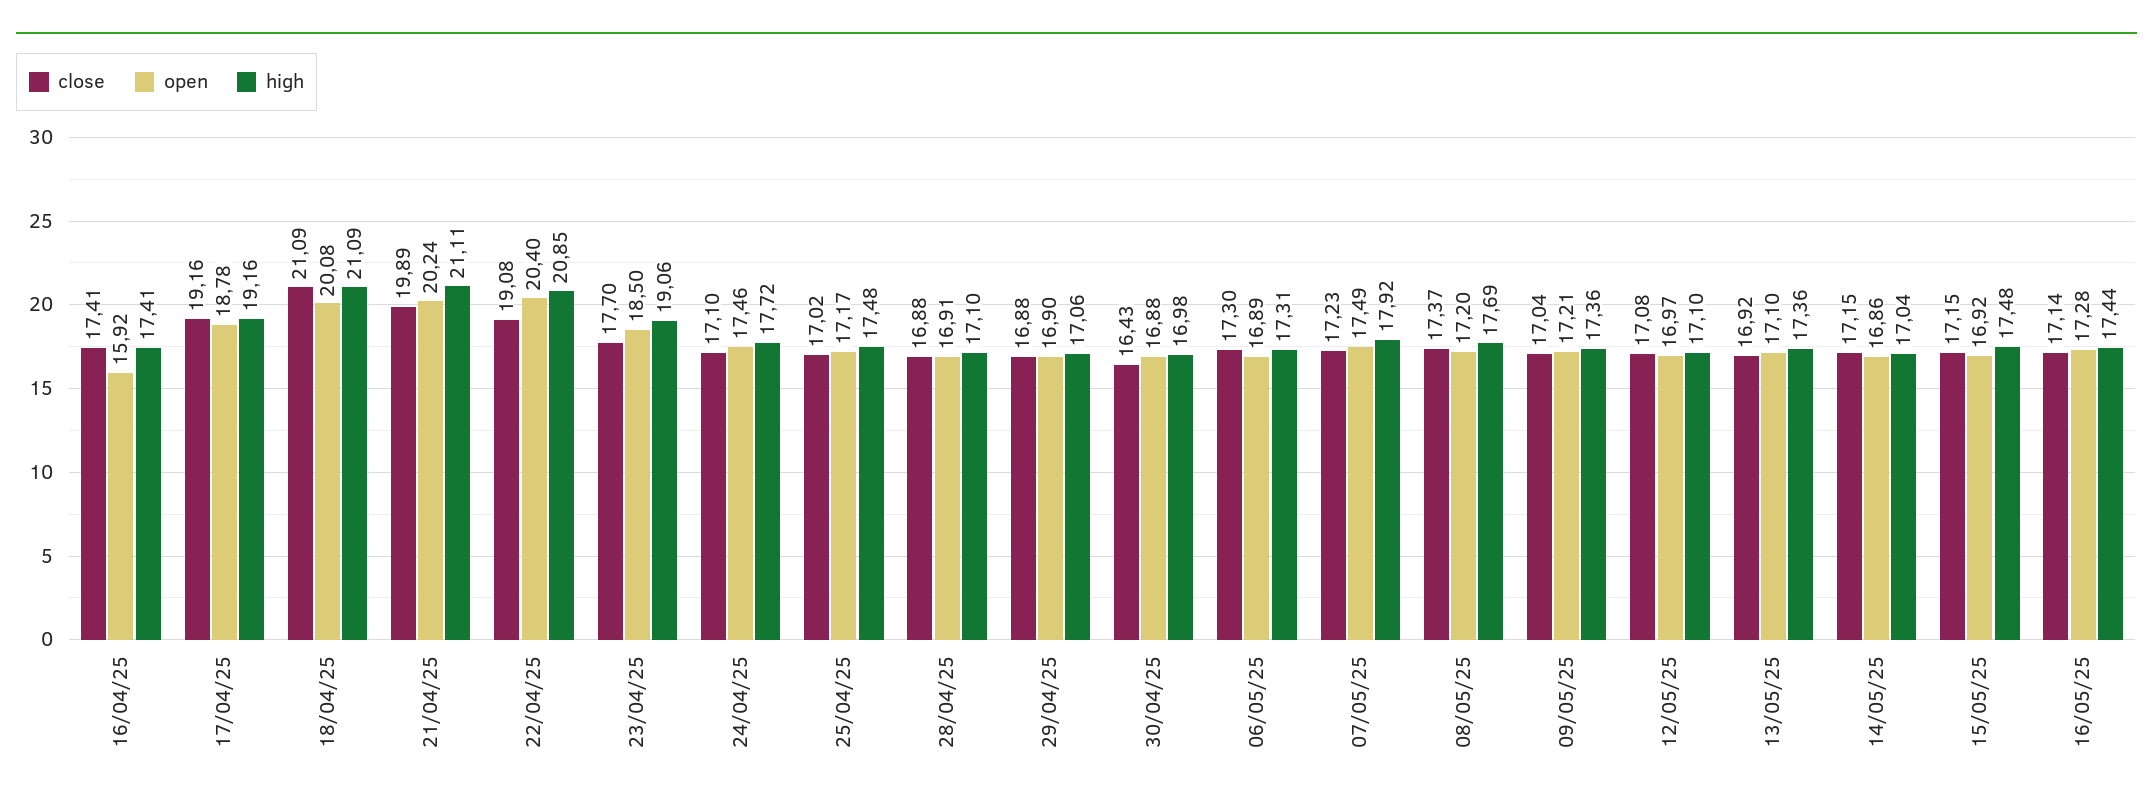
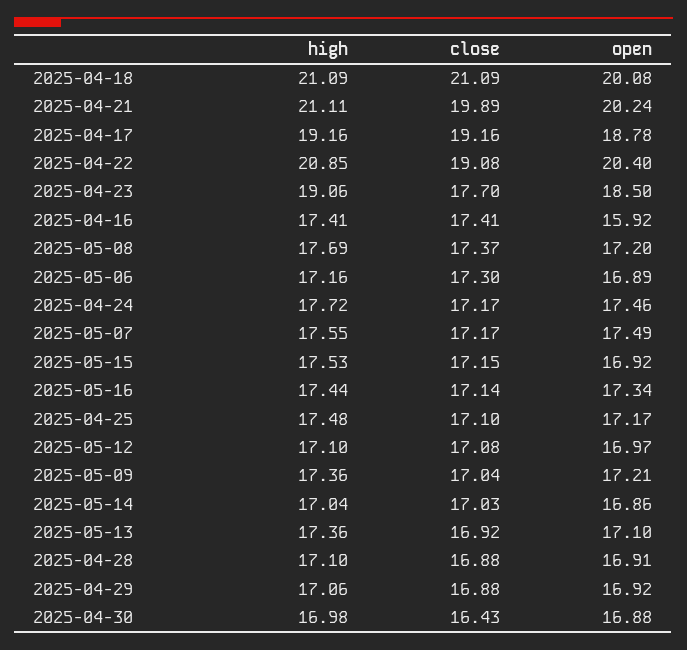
close, 24/04/25: 17.1 -> 17.17
close, 25/04/25: 17.02 -> 17.1
open, 29/04/25: 16.9 -> 16.92
high, 06/05/25: 17.31 -> 17.16
close, 07/05/25: 17.23 -> 17.17
high, 07/05/25: 17.92 -> 17.55
close, 14/05/25: 17.15 -> 17.03
high, 15/05/25: 17.48 -> 17.53
open, 16/05/25: 17.28 -> 17.34

